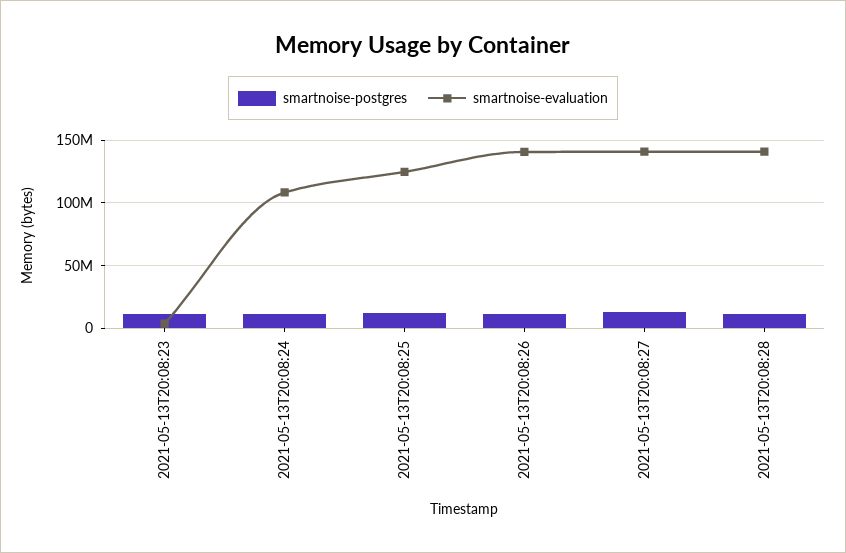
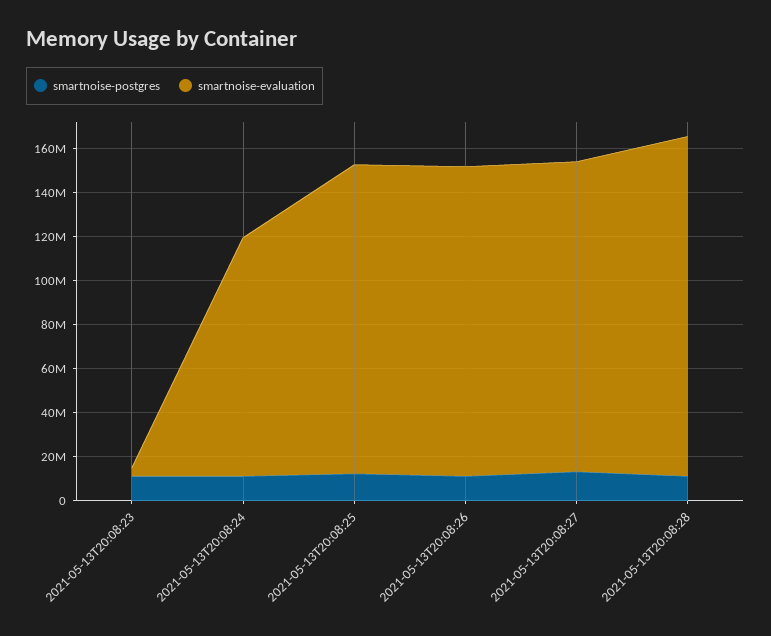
smartnoise-evaluation, 2021-05-13T20:08:25: 125000000 -> 140000000
smartnoise-evaluation, 2021-05-13T20:08:28: 140000000 -> 155000000

